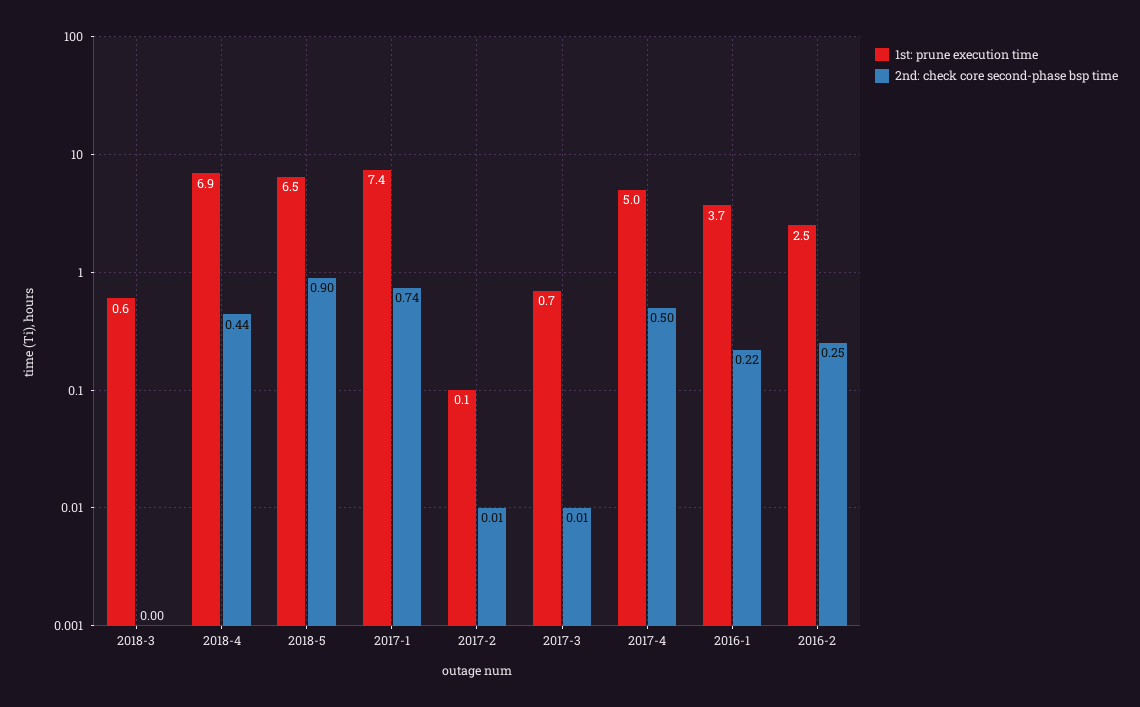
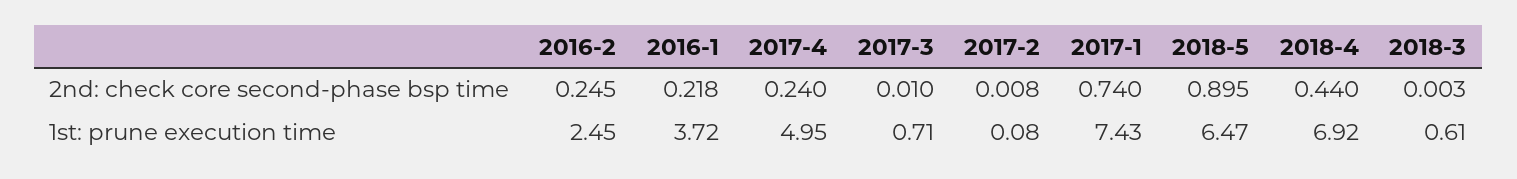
2nd: check core second-phase bsp time, 2017-4: 0.5 -> 0.24

